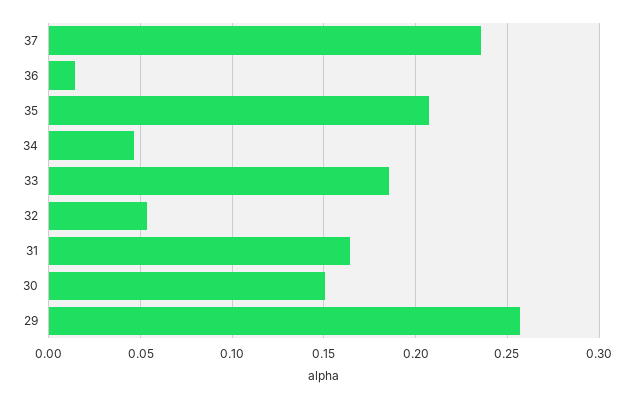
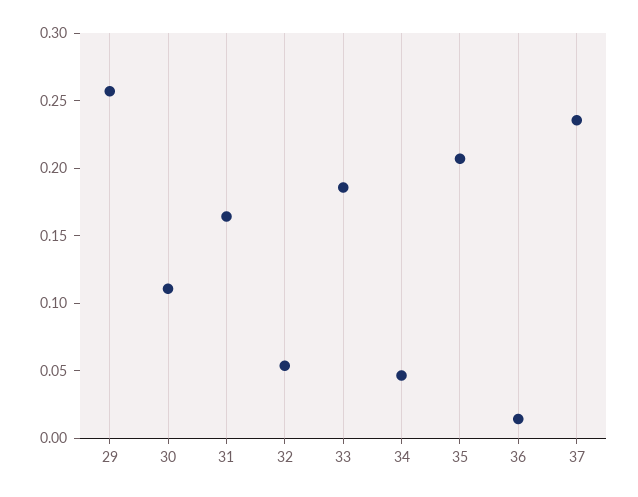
30: 0.15 -> 0.11

